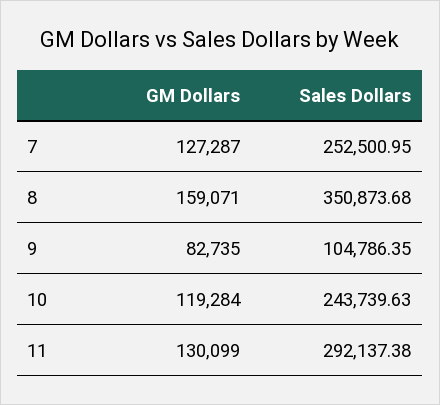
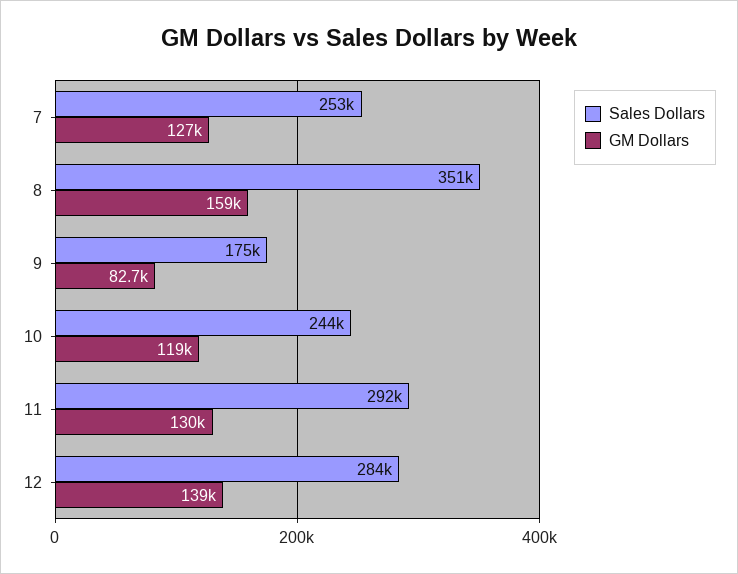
Sales Dollars, 9: 104786.35 -> 175000
Sales Dollars, 12: none -> 284000
GM Dollars, 12: none -> 139000

